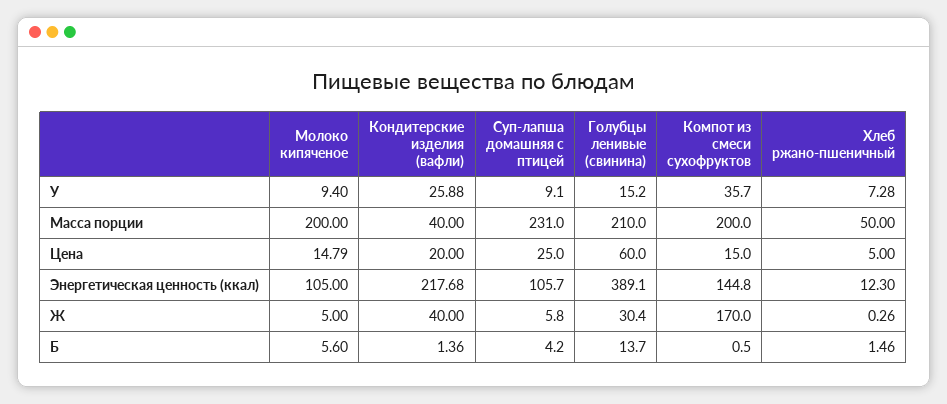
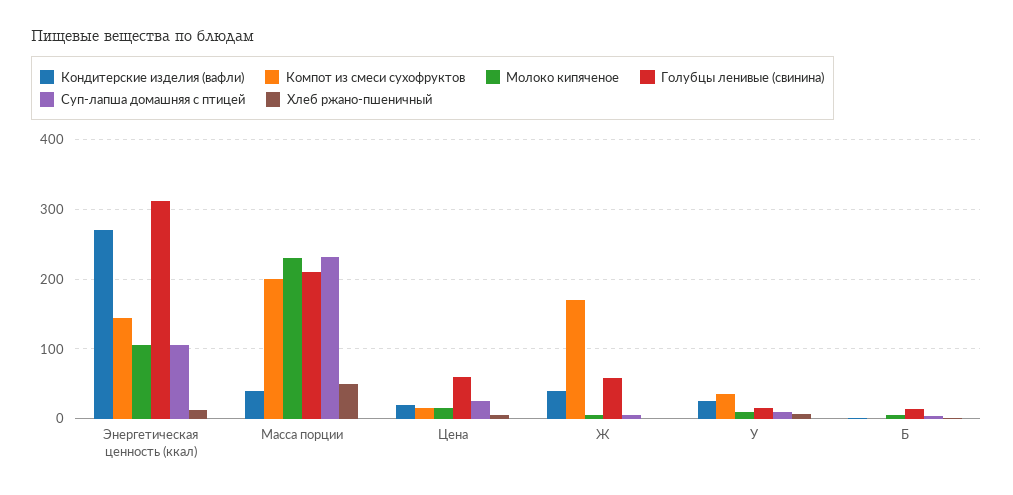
Молоко кипяченое, Масса порции: 200 -> 230
Кондитерские изделия (вафли), Энергетическая ценность (ккал): 217.68 -> 270
Голубцы ленивые (свинина), Энергетическая ценность (ккал): 389.1 -> 310
Голубцы ленивые (свинина), Ж: 30.4 -> 60

